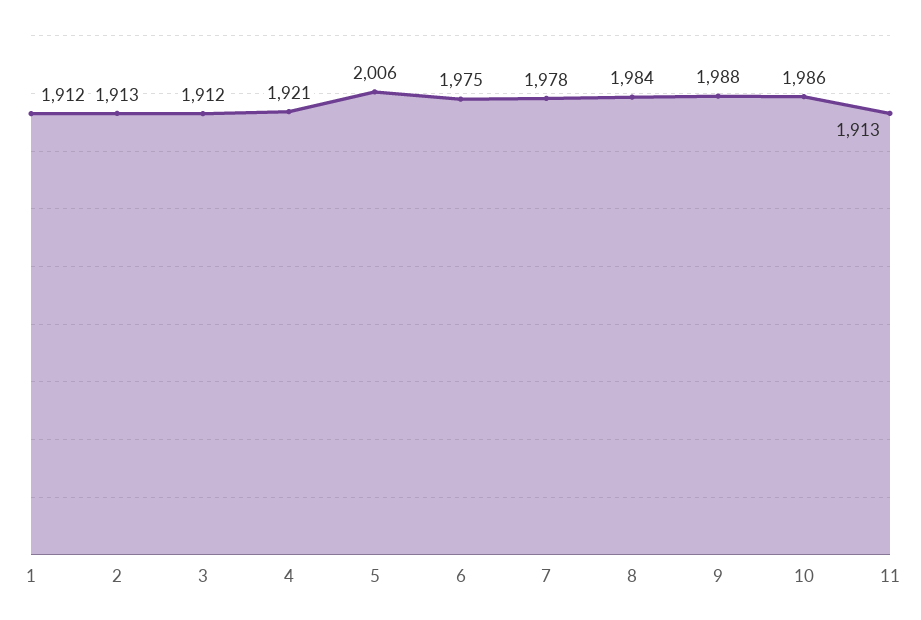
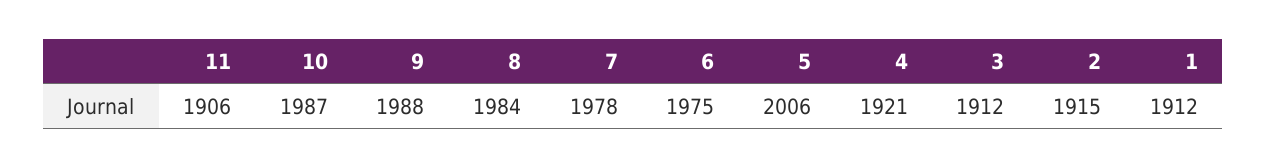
2: 1913 -> 1915
10: 1986 -> 1987
11: 1913 -> 1906

